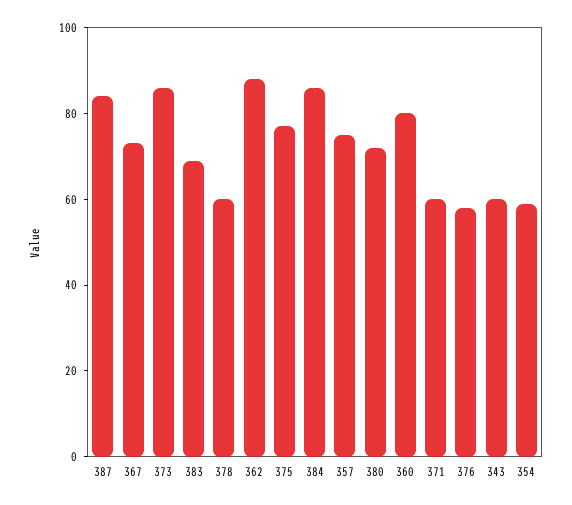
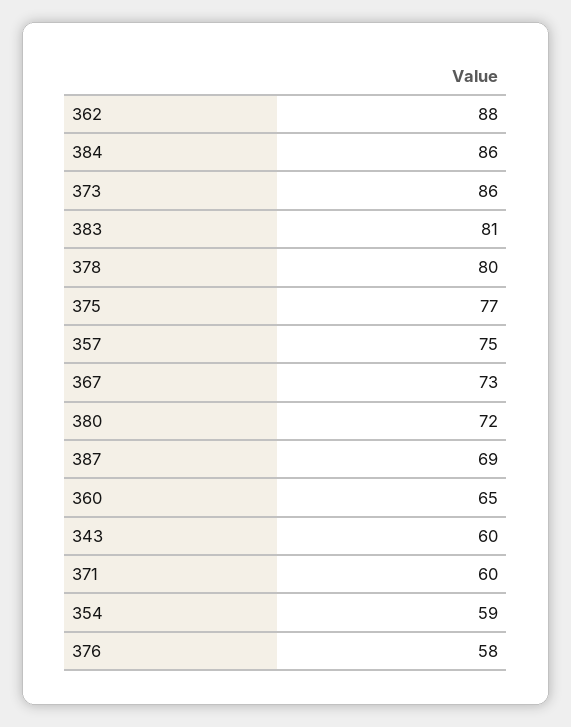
387: 85 -> 69
383: 70 -> 81
378: 60 -> 80
360: 80 -> 65

